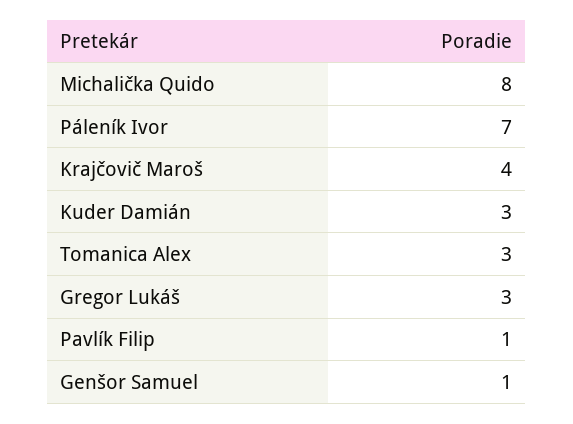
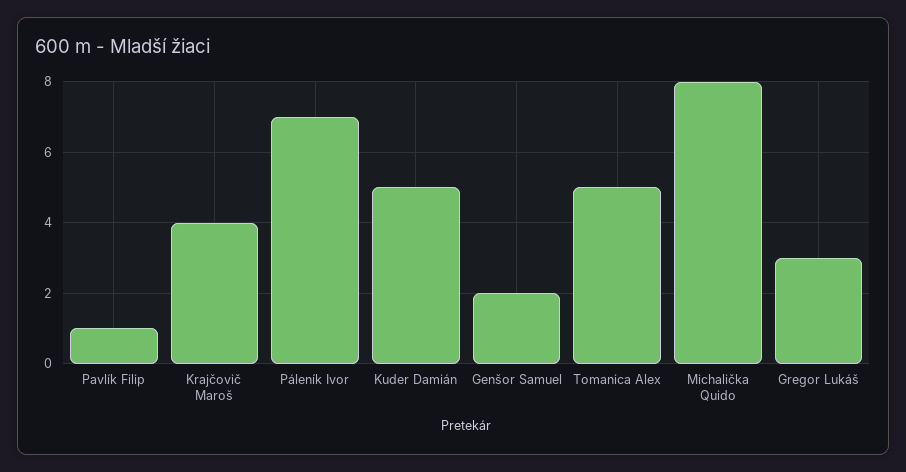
Kuder Damián: 3 -> 5
Tomanica Alex: 3 -> 5
Genšor Samuel: 1 -> 2

